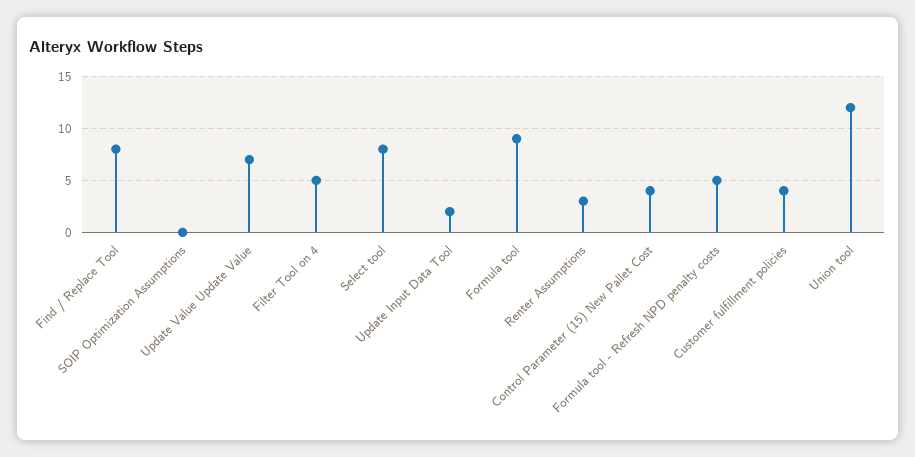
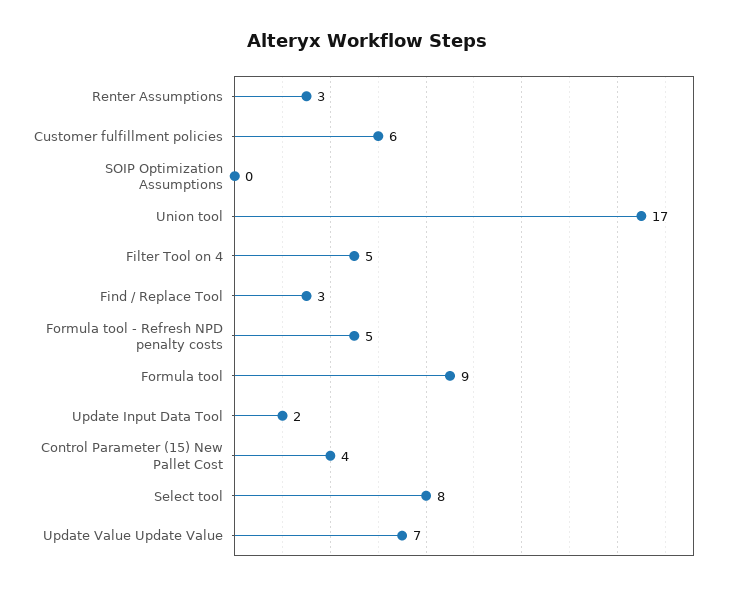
Find / Replace Tool: 8 -> 3
Customer fulfillment policies: 4 -> 6
Union tool: 12 -> 17

